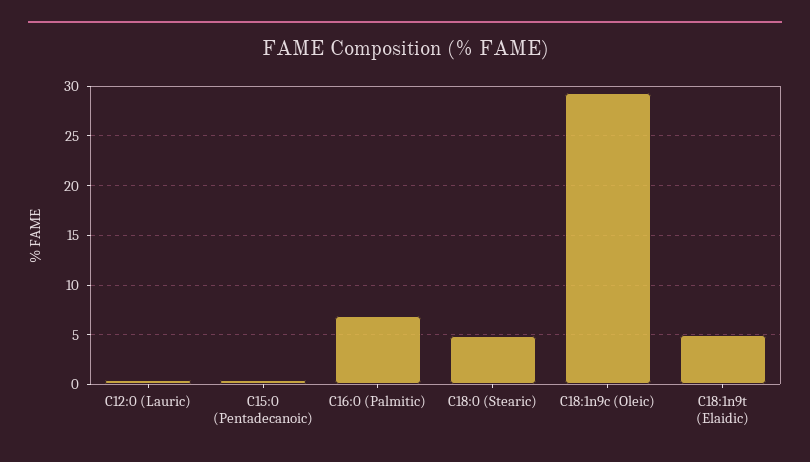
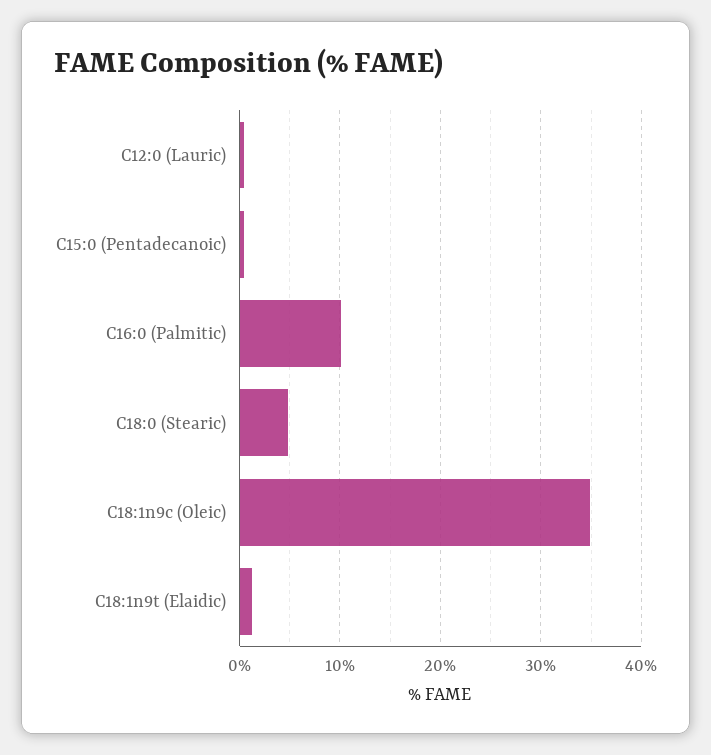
C16:0 (Palmitic): 7 -> 10
C18:1n9c (Oleic): 29 -> 35
C18:1n9t (Elaidic): 5 -> 1

